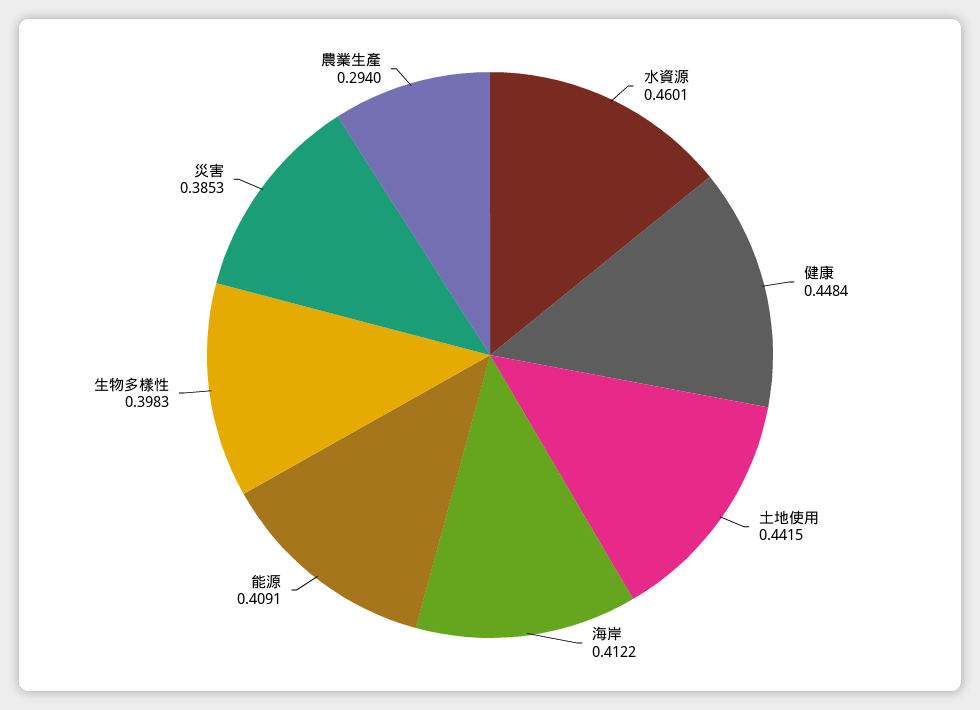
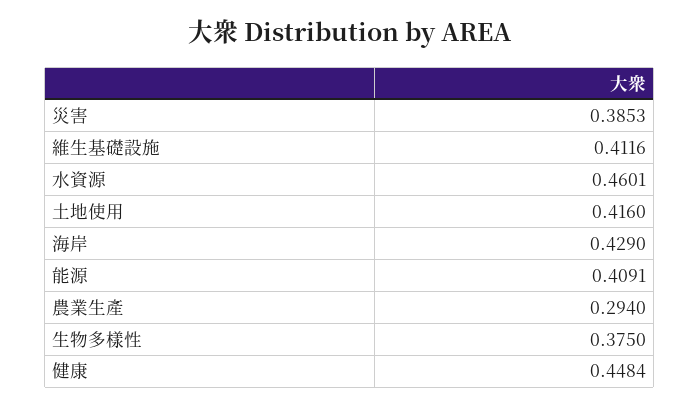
土地使用: 0.4415 -> 0.416
海岸: 0.4122 -> 0.429
生物多樣性: 0.3983 -> 0.375
維生基礎設施: none -> 0.4116

